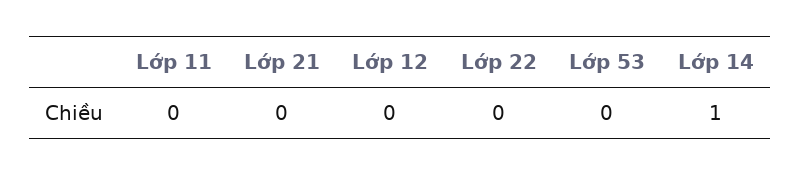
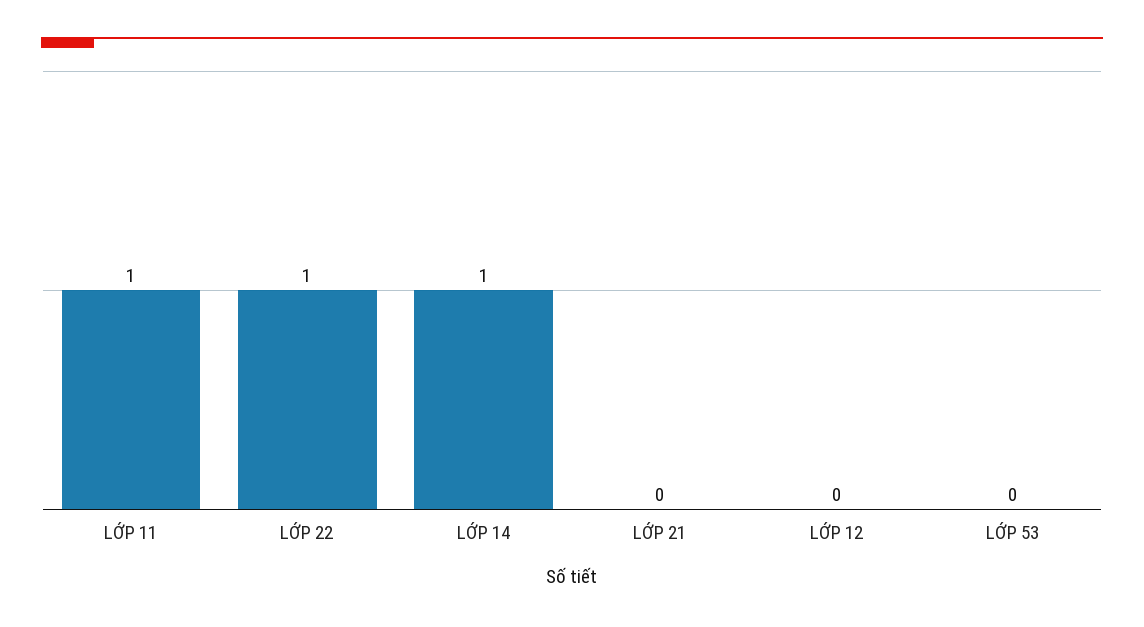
Lớp 11: 0 -> 1
Lớp 22: 0 -> 1

